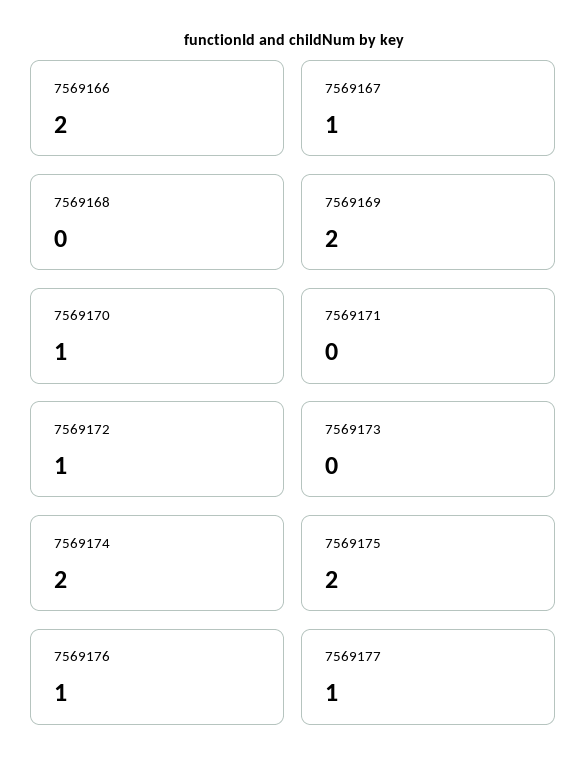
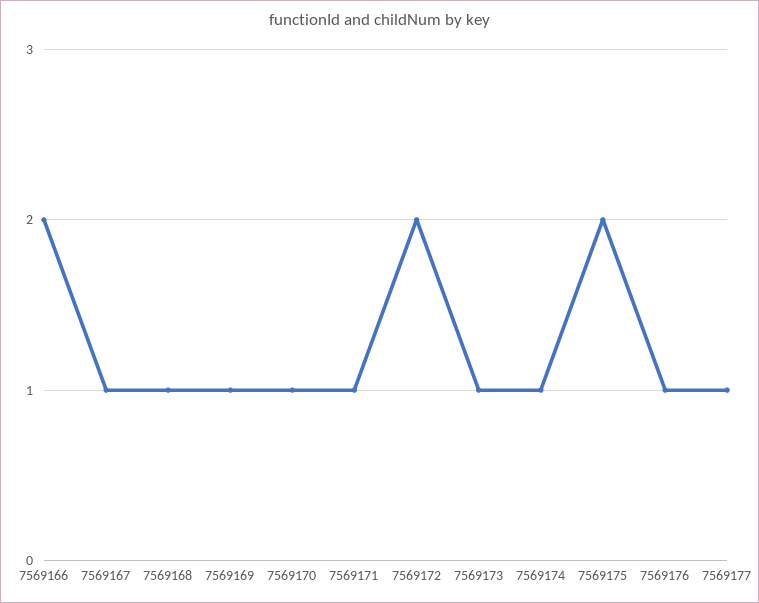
7569168: 0 -> 1
7569169: 2 -> 1
7569171: 0 -> 1
7569172: 1 -> 2
7569173: 0 -> 1
7569174: 2 -> 1

